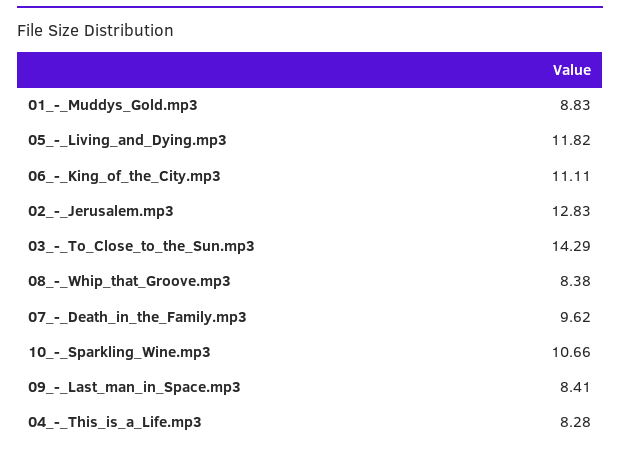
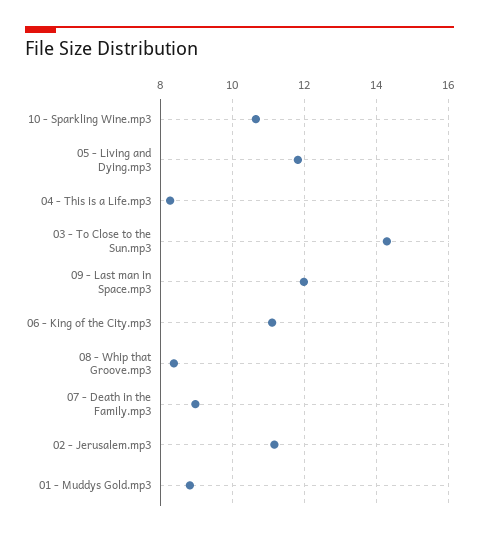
02_-_Jerusalem.mp3: 12.83 -> 11.2
07_-_Death_in_the_Family.mp3: 9.62 -> 9
09_-_Last_man_in_Space.mp3: 8.41 -> 12

